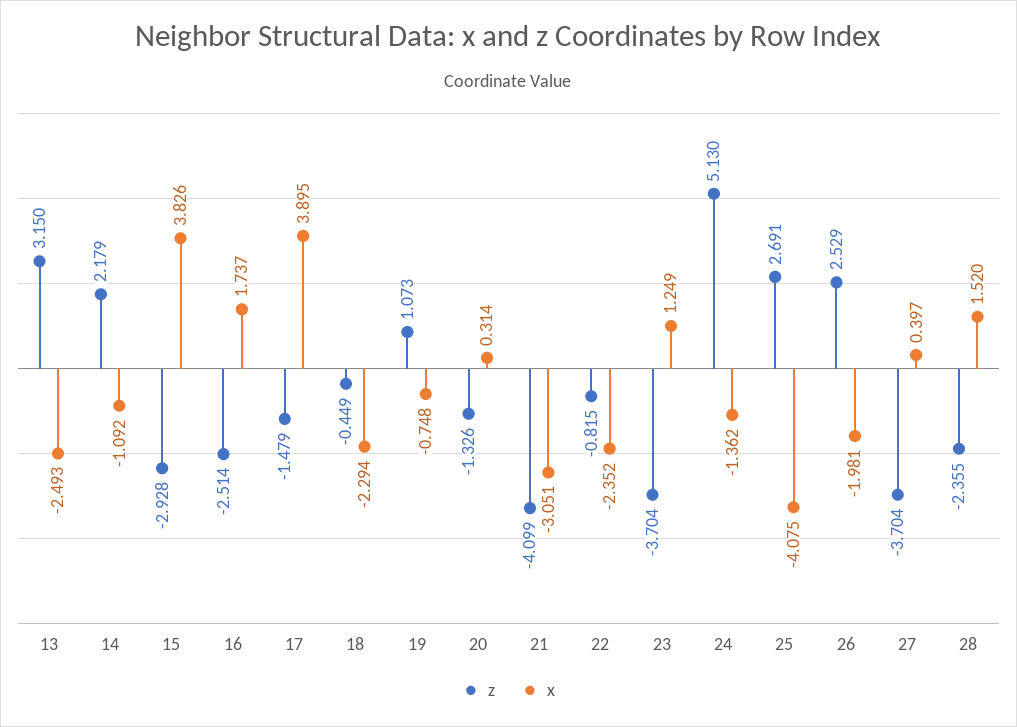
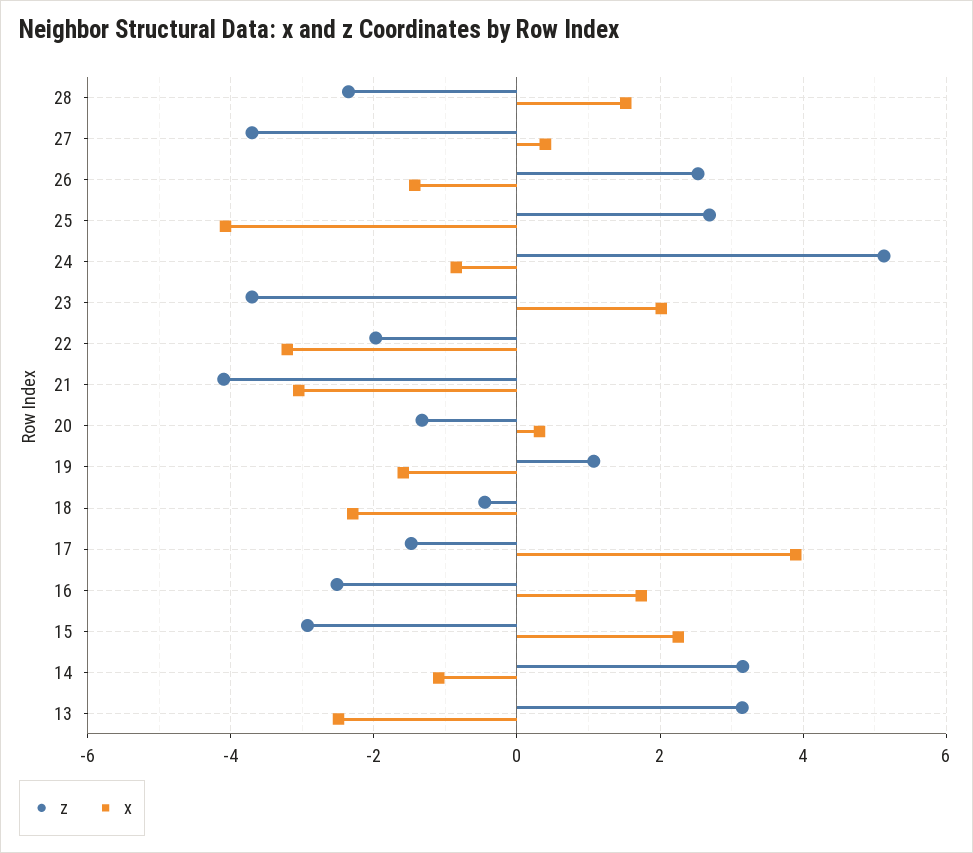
z, 14: 2.179 -> 3.2
x, 15: 3.826 -> 2.2
x, 19: -0.748 -> -1.6
z, 22: -0.815 -> -2
x, 22: -2.352 -> -3.2
x, 23: 1.249 -> 2
x, 24: -1.362 -> -0.8
x, 26: -1.981 -> -1.4

